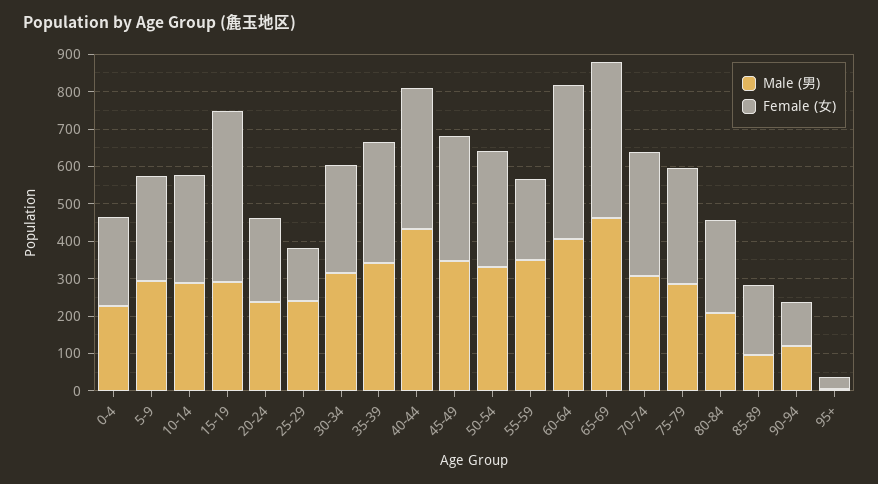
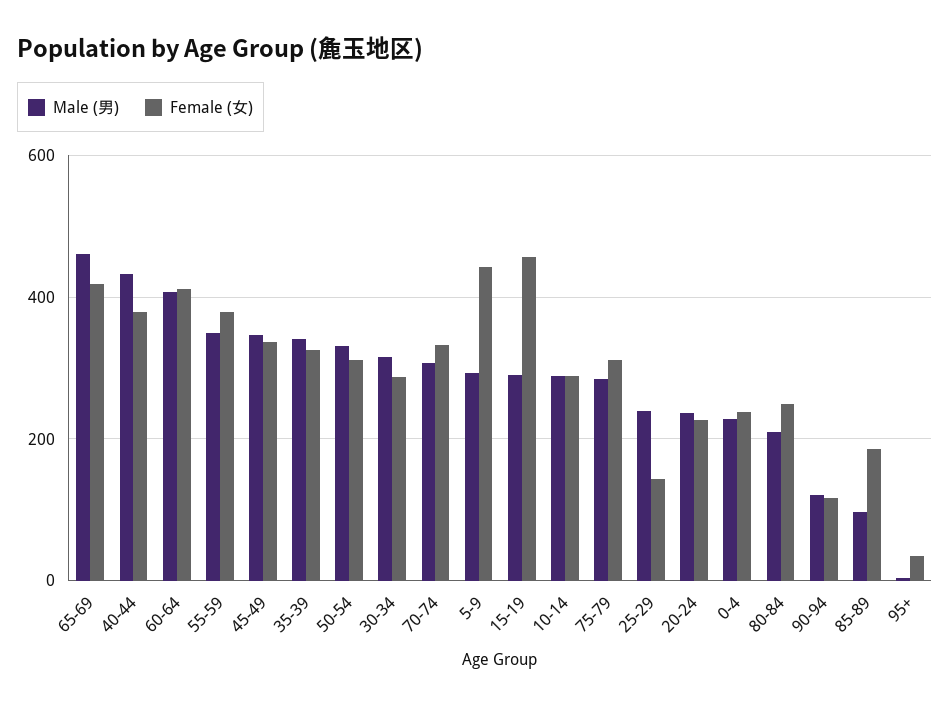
Female (女), 5-9: 275 -> 440
Female (女), 55-59: 225 -> 380

